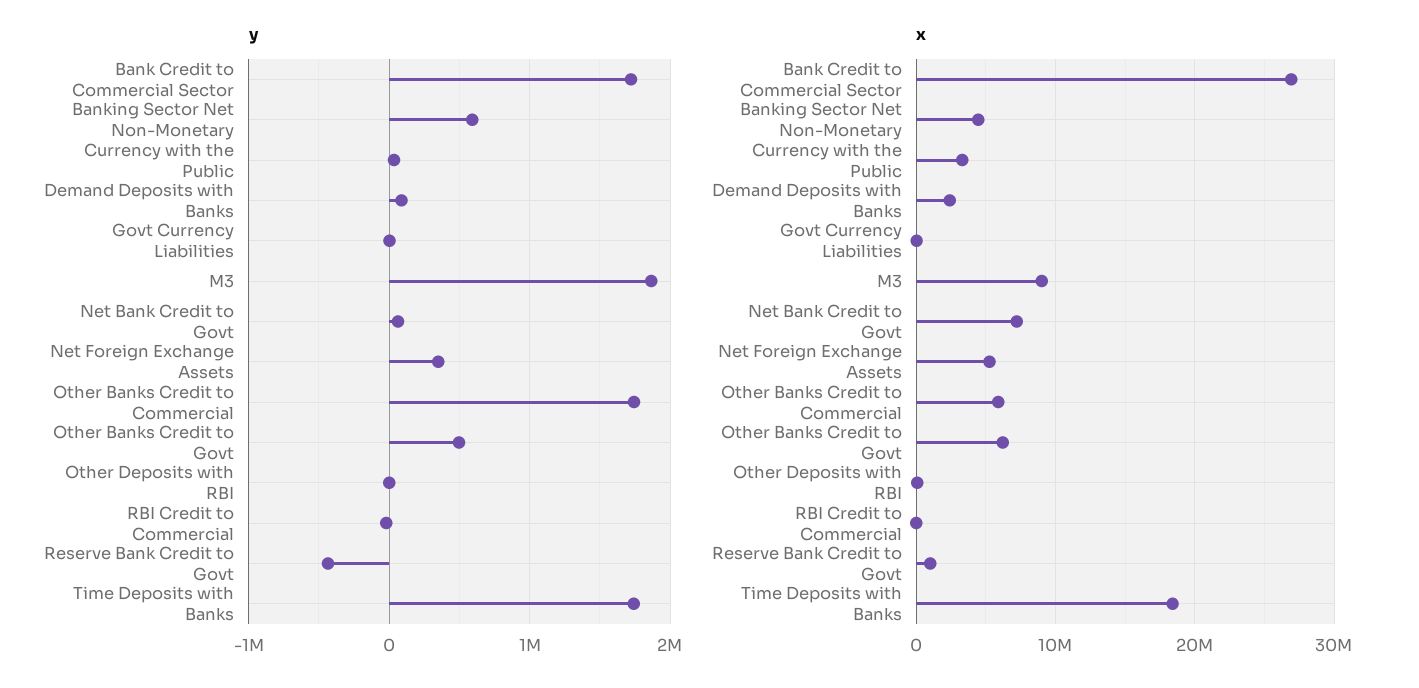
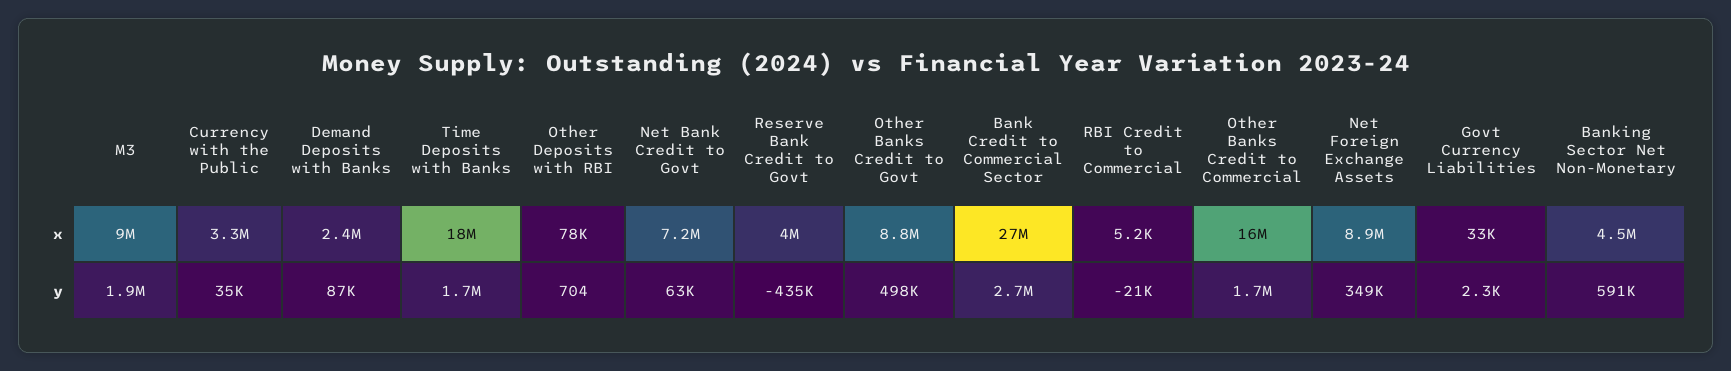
y, Bank Credit to Commercial Sector: 1700000 -> 2700000
x, Net Foreign Exchange Assets: 5000000 -> 8900000
x, Other Banks Credit to Commercial: 6000000 -> 16000000
x, Other Banks Credit to Govt: 6000000 -> 8800000
x, Reserve Bank Credit to Govt: 1000000 -> 4000000

